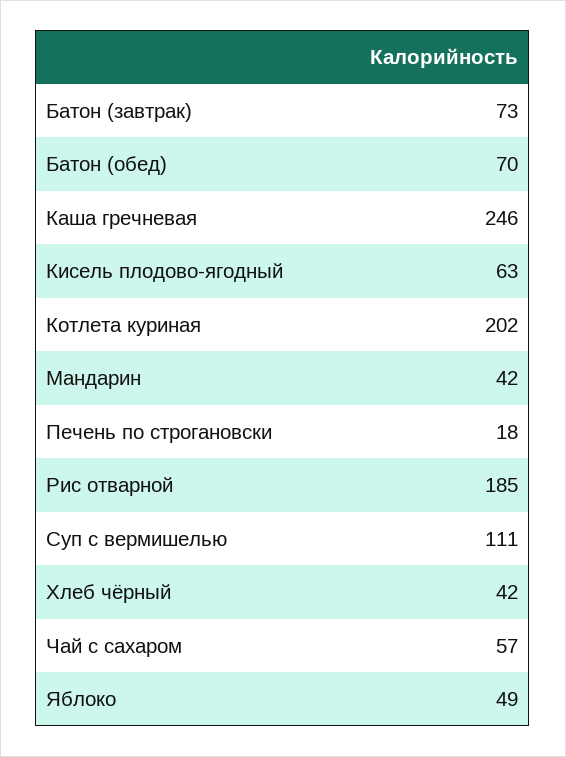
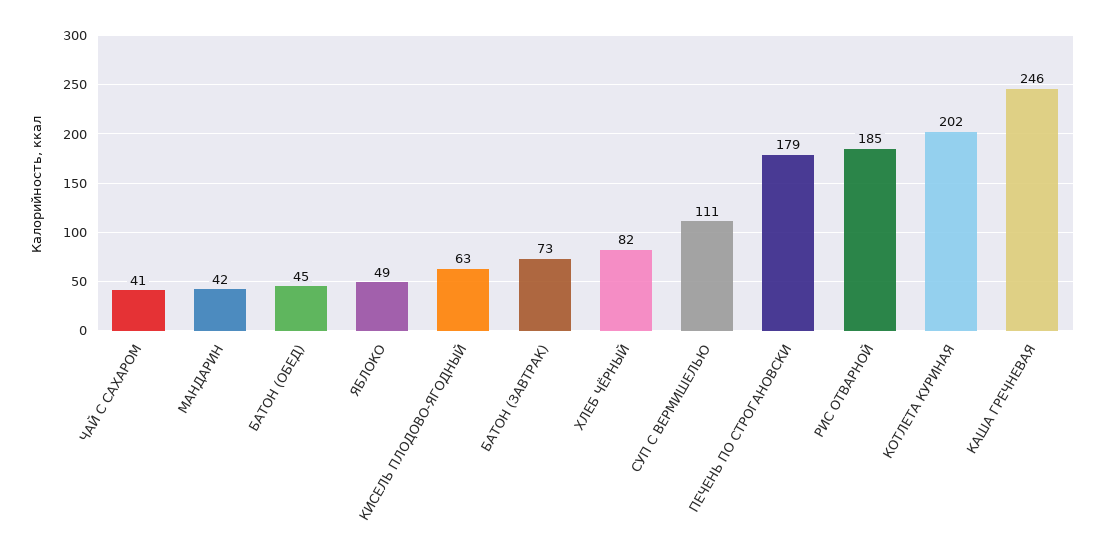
Батон (обед): 70 -> 45
Печень по строгановски: 18 -> 179
Хлеб чёрный: 42 -> 82
Чай с сахаром: 57 -> 41

